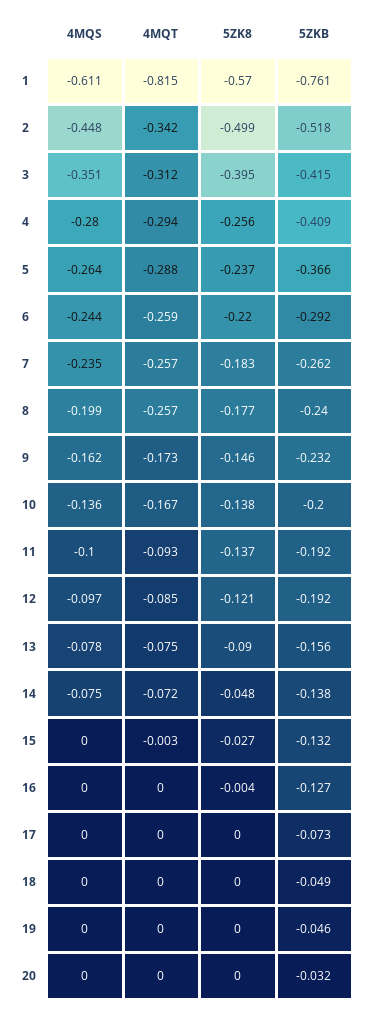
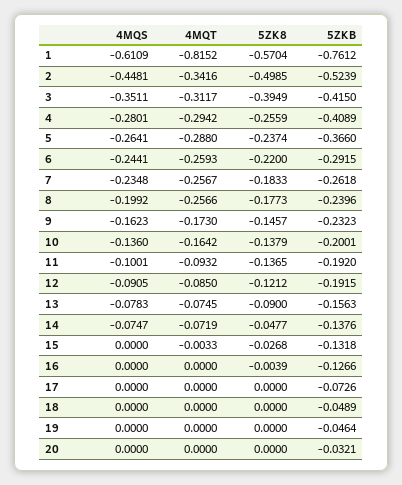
5ZKB, 2: -0.518 -> -0.5239
4MQT, 10: -0.167 -> -0.1642
4MQS, 12: -0.097 -> -0.0905

